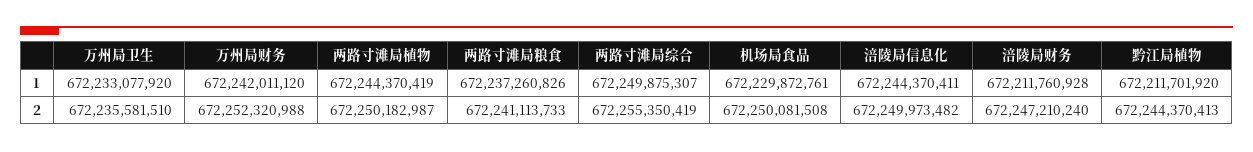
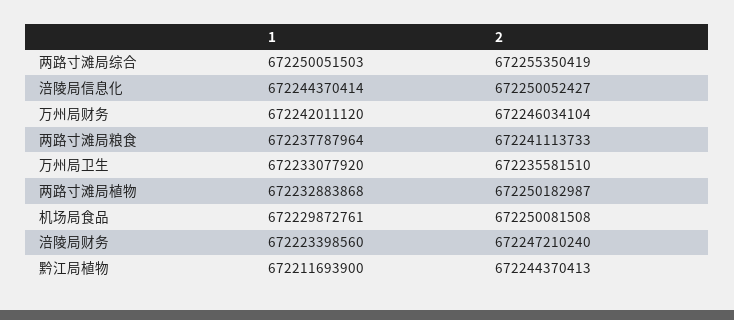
两路寸滩局植物, 1: 672244370419 -> 672232883868
两路寸滩局粮食, 1: 672237260826 -> 672237787964
两路寸滩局综合, 1: 672249875307 -> 672250051503
涪陵局信息化, 1: 672244370411 -> 672244370414
涪陵局财务, 1: 672211760928 -> 672223398560
黔江局植物, 1: 672211701920 -> 672211693900
万州局财务, 2: 672252320988 -> 672246034104
涪陵局信息化, 2: 672249973482 -> 672250052427

